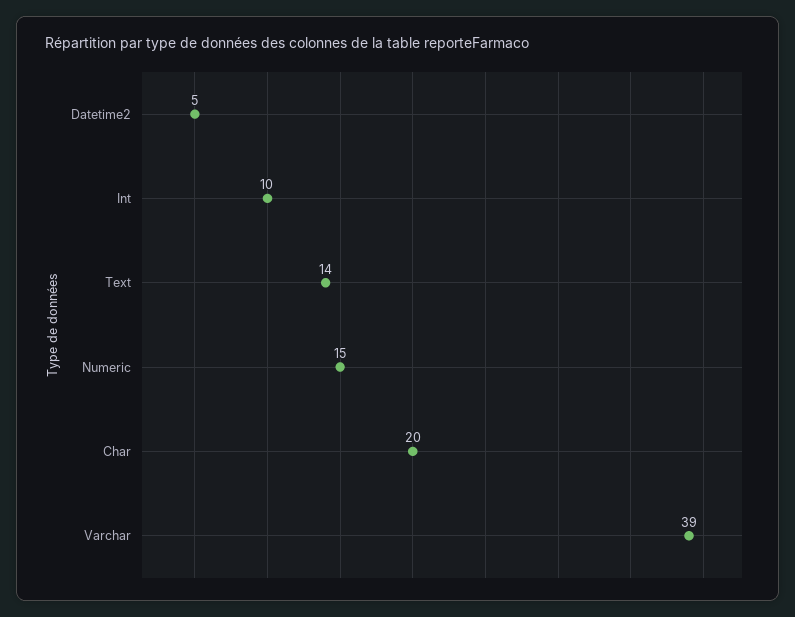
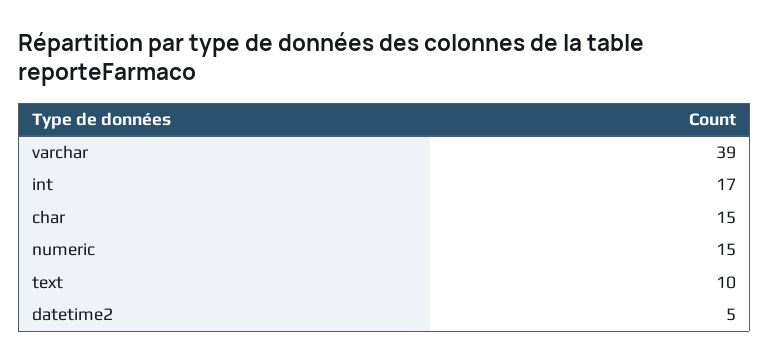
Int: 10 -> 17
Text: 14 -> 10
Char: 20 -> 15

